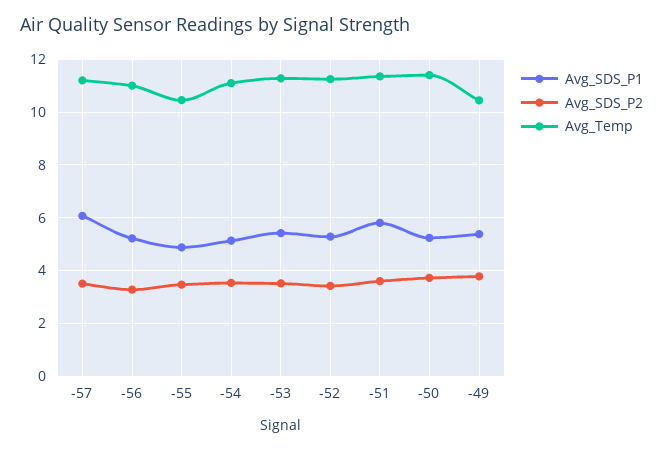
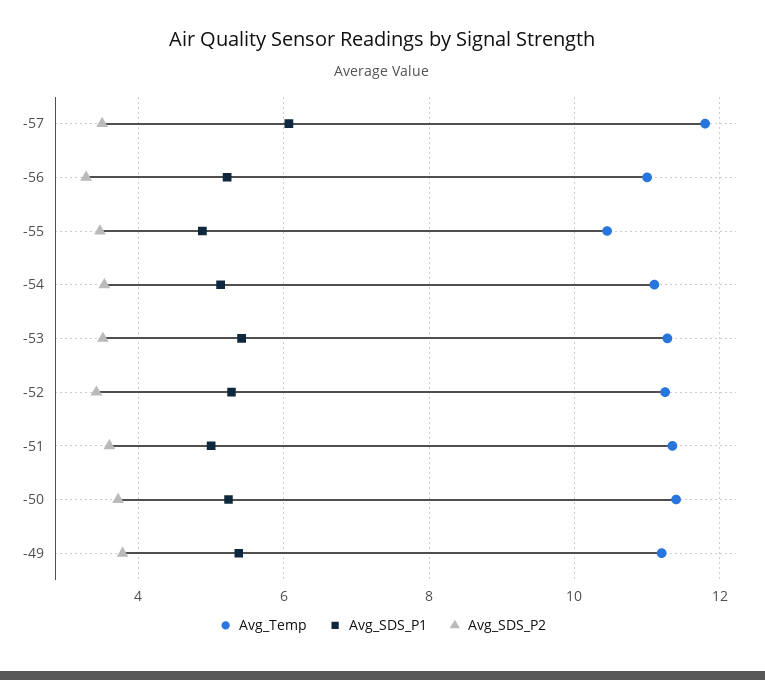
Avg_Temp, -57: 11.25 -> 11.8
Avg_SDS_P1, -51: 5.75 -> 5
Avg_Temp, -49: 10.5 -> 11.2

